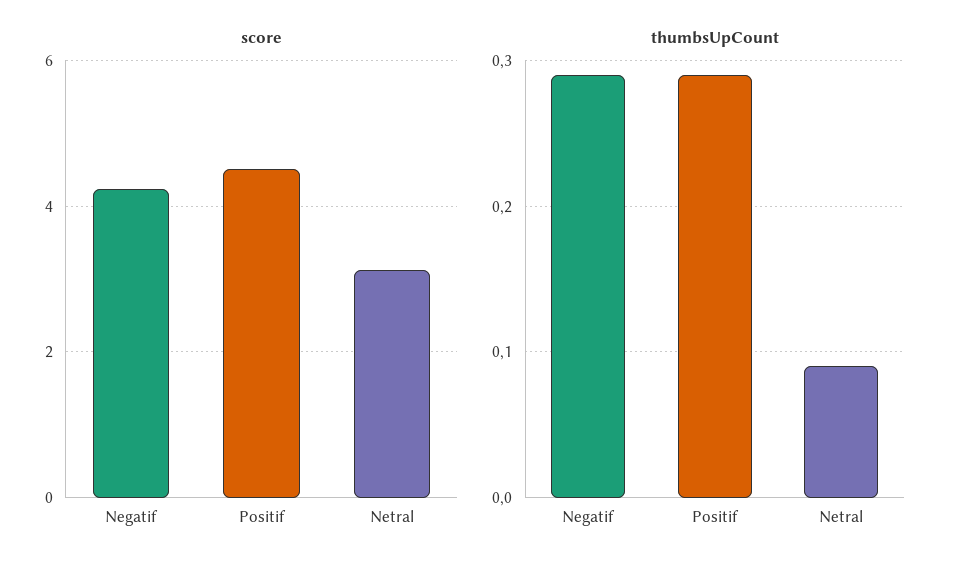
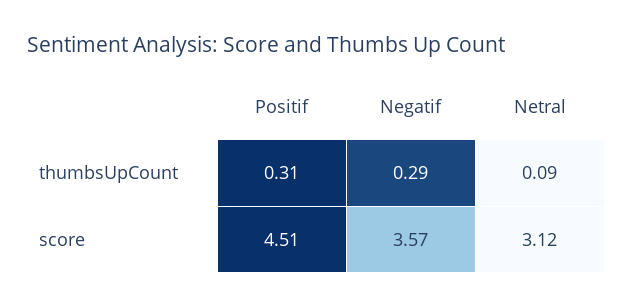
score, Negatif: 4.2 -> 3.57
thumbsUpCount, Positif: 0.29 -> 0.31

